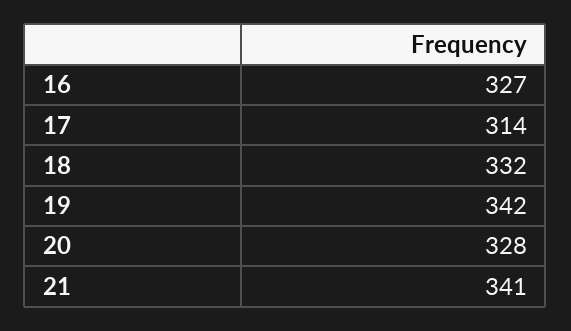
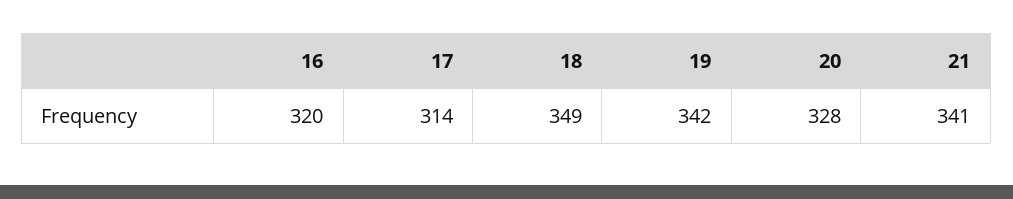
16: 327 -> 320
18: 332 -> 349

